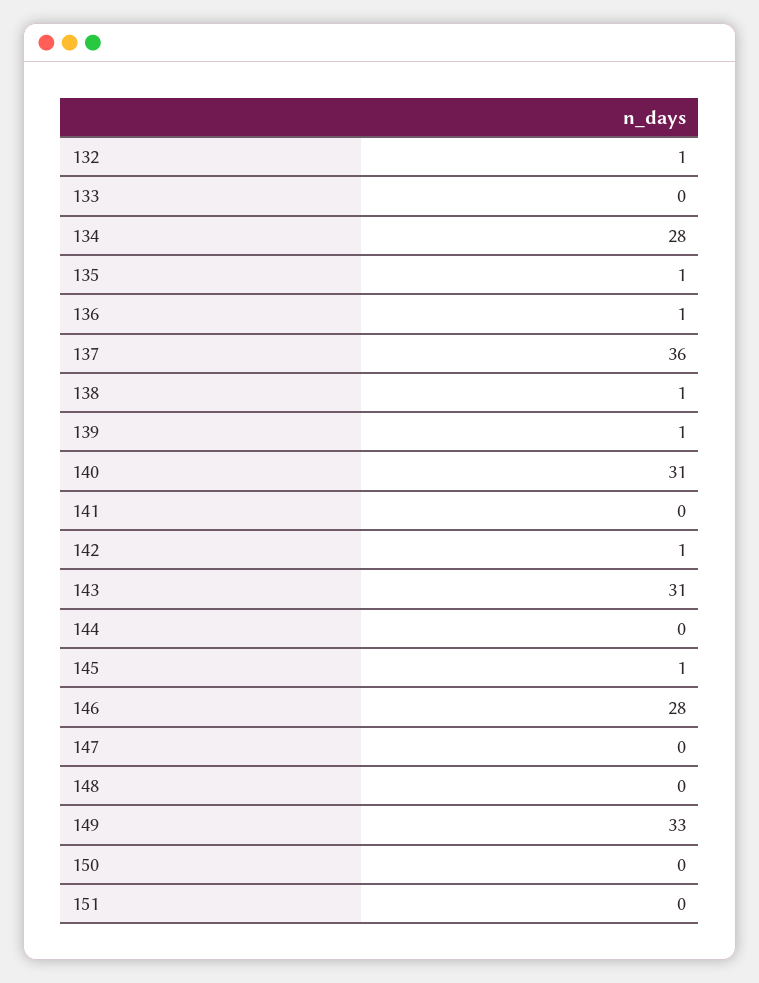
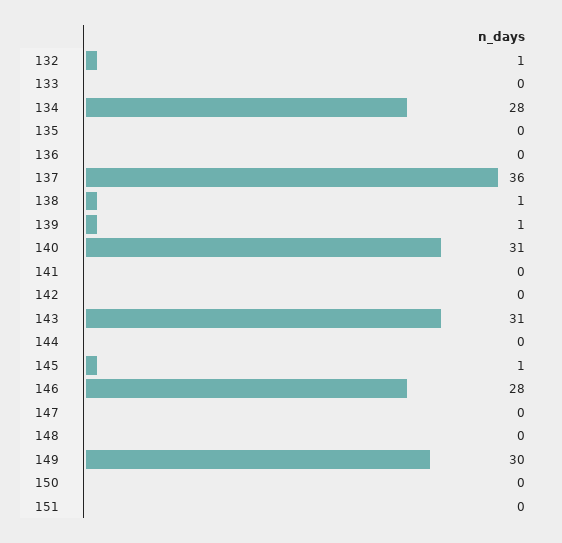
135: 1 -> 0
136: 1 -> 0
142: 1 -> 0
149: 33 -> 30

